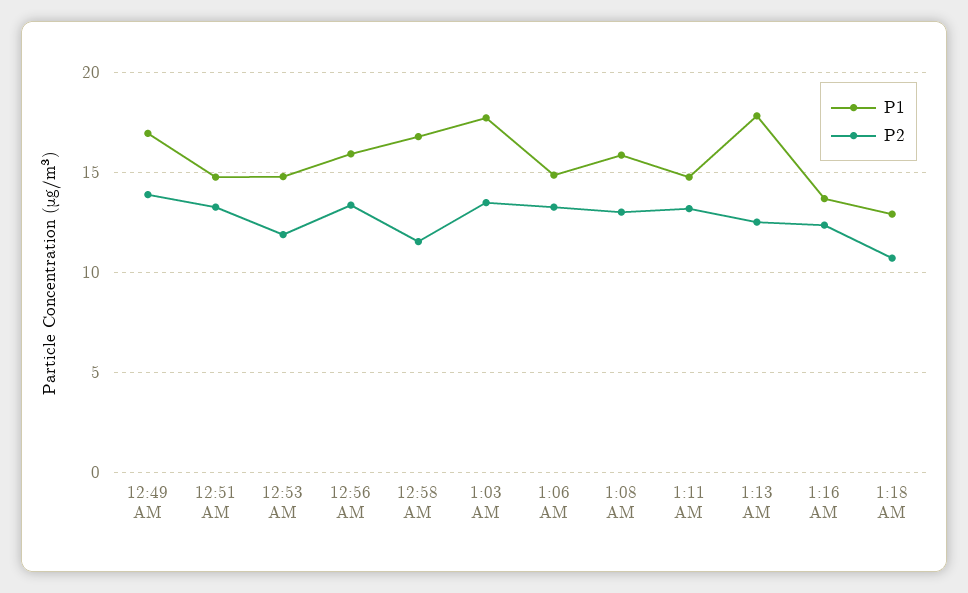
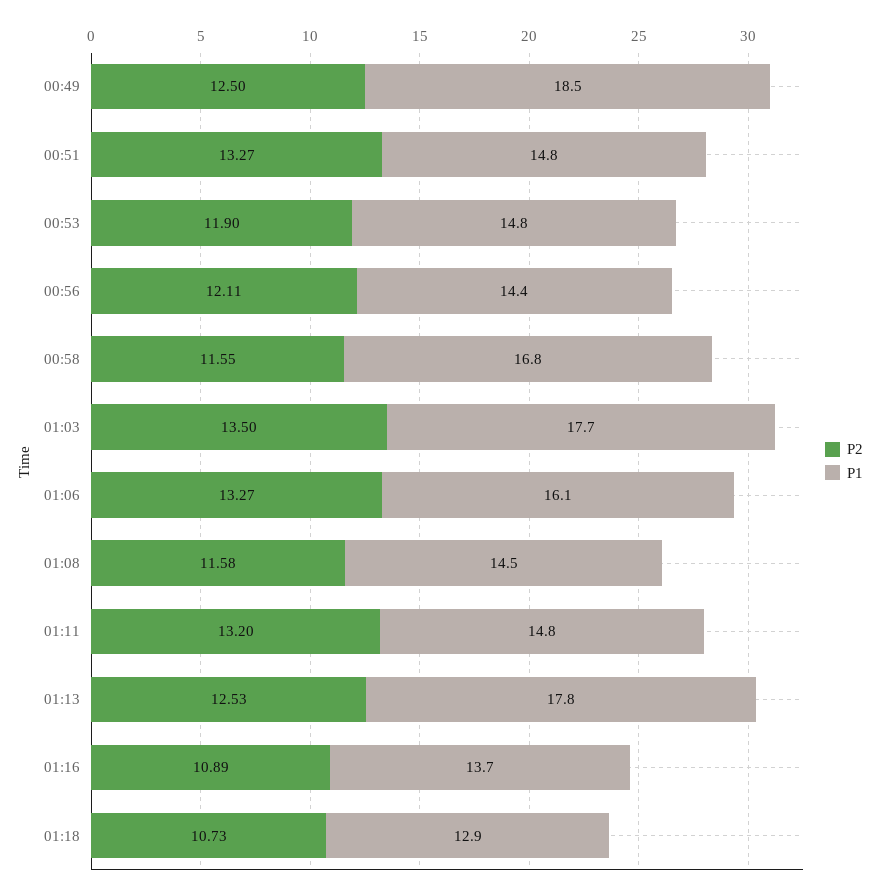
P1, 12:49 AM: 17 -> 18.5
P2, 12:49 AM: 14 -> 12.5
P1, 12:56 AM: 16 -> 14.4
P2, 12:56 AM: 13.5 -> 12.11
P1, 1:06 AM: 15 -> 16.1
P1, 1:08 AM: 16 -> 14.5
P2, 1:08 AM: 13 -> 11.58
P2, 1:16 AM: 12.5 -> 10.89

